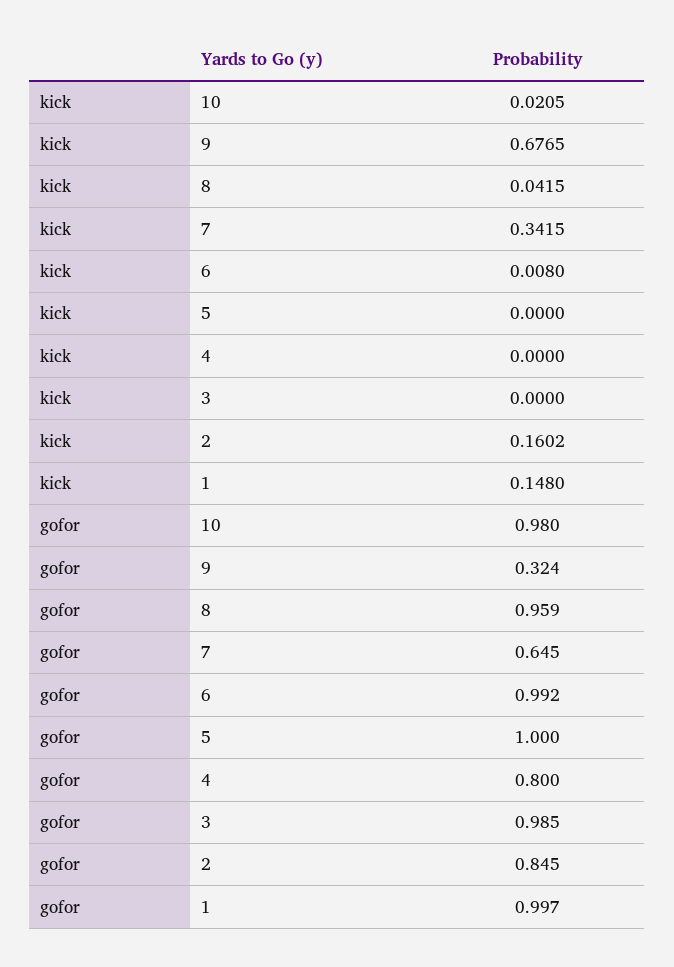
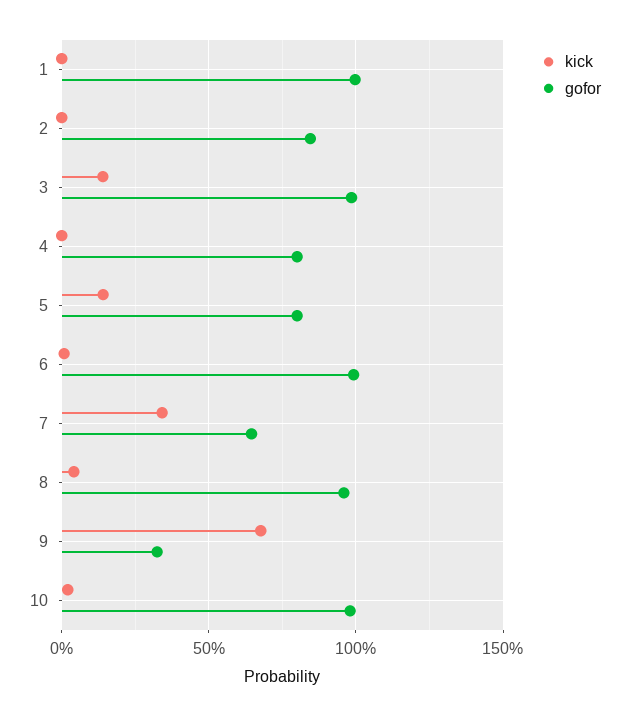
kick, 5: 0 -> 0.15
kick, 3: 0 -> 0.15
kick, 2: 0.1602 -> 0
kick, 1: 0.148 -> 0
gofor, 5: 1 -> 0.8

